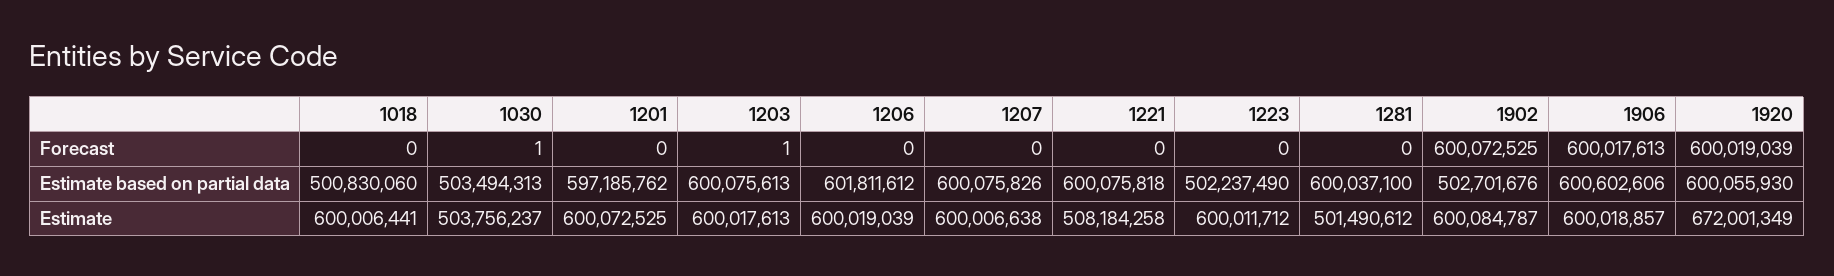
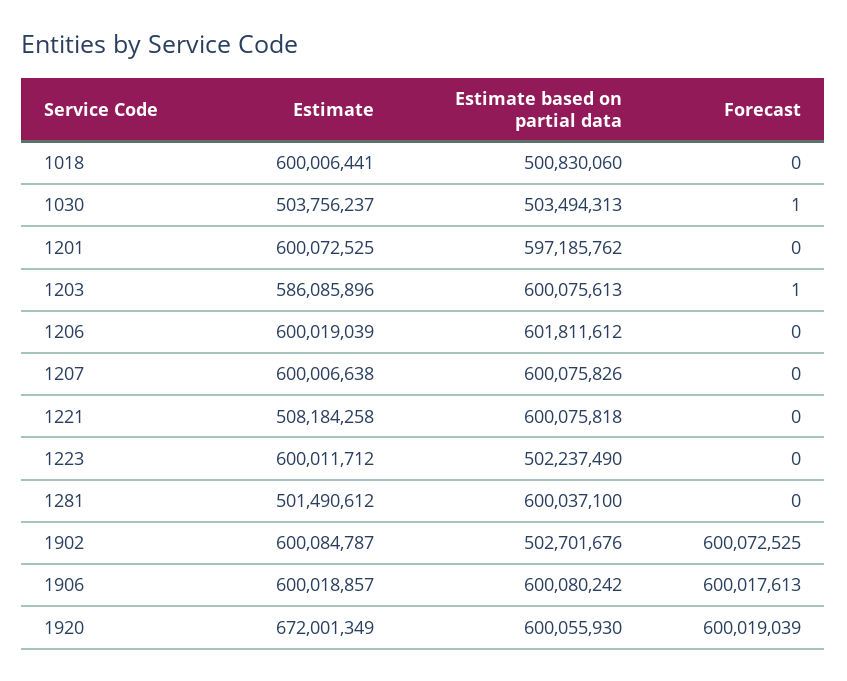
1906, Estimate based on partial data: 600602606 -> 600080242
1203, Estimate: 600017613 -> 586085896

